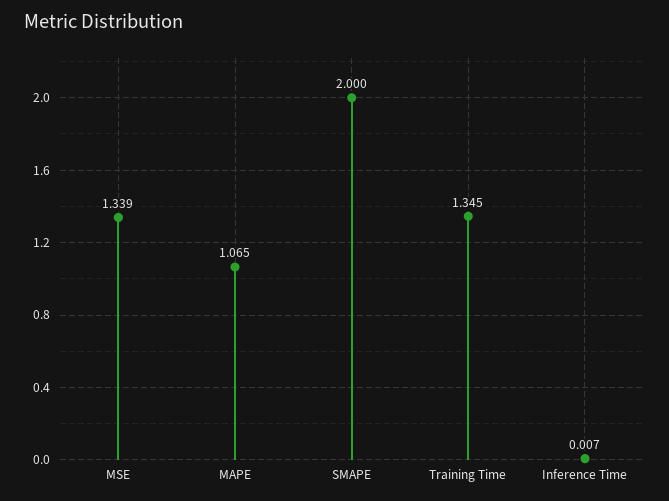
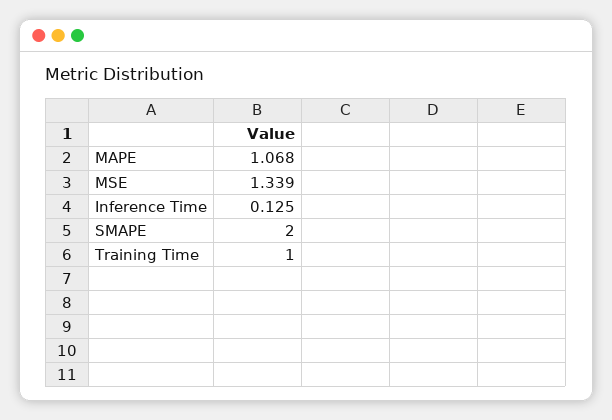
MAPE: 1.065 -> 1.068
Training Time: 1.345 -> 1
Inference Time: 0.007 -> 0.125

